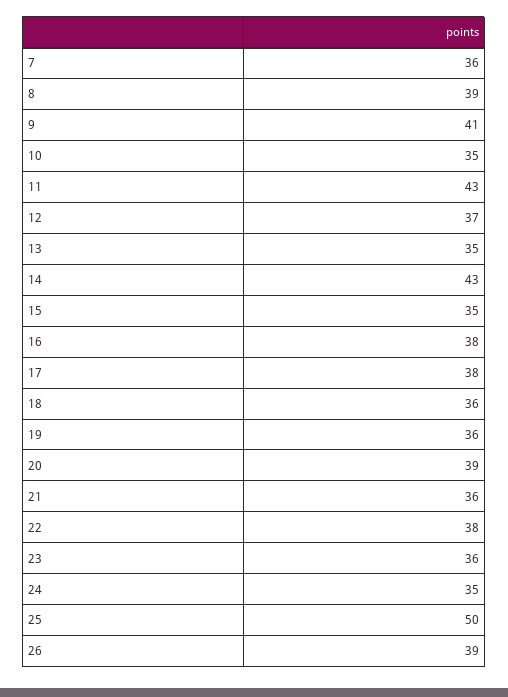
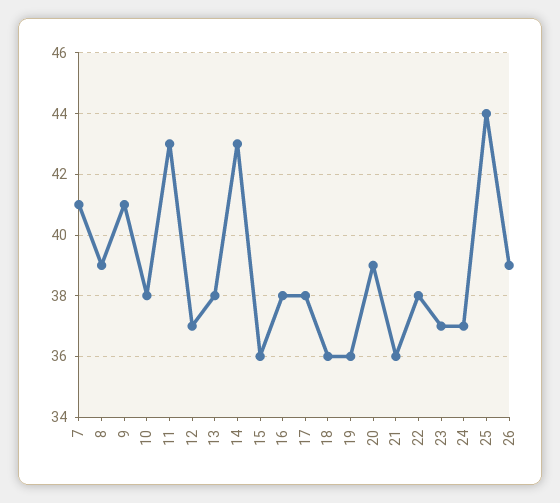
7: 36 -> 41
10: 35 -> 38
13: 35 -> 38
15: 35 -> 36
23: 36 -> 37
24: 35 -> 37
25: 50 -> 44

